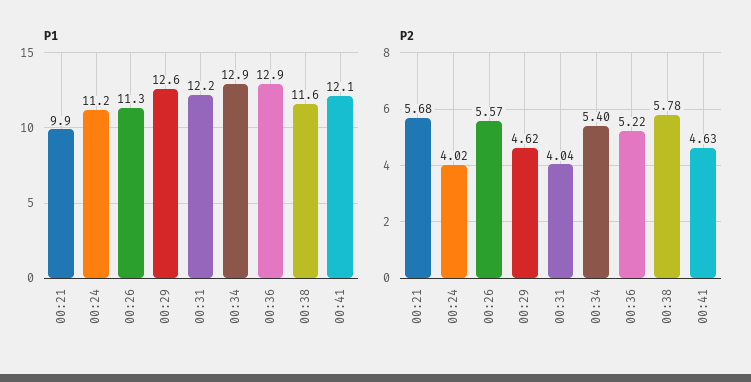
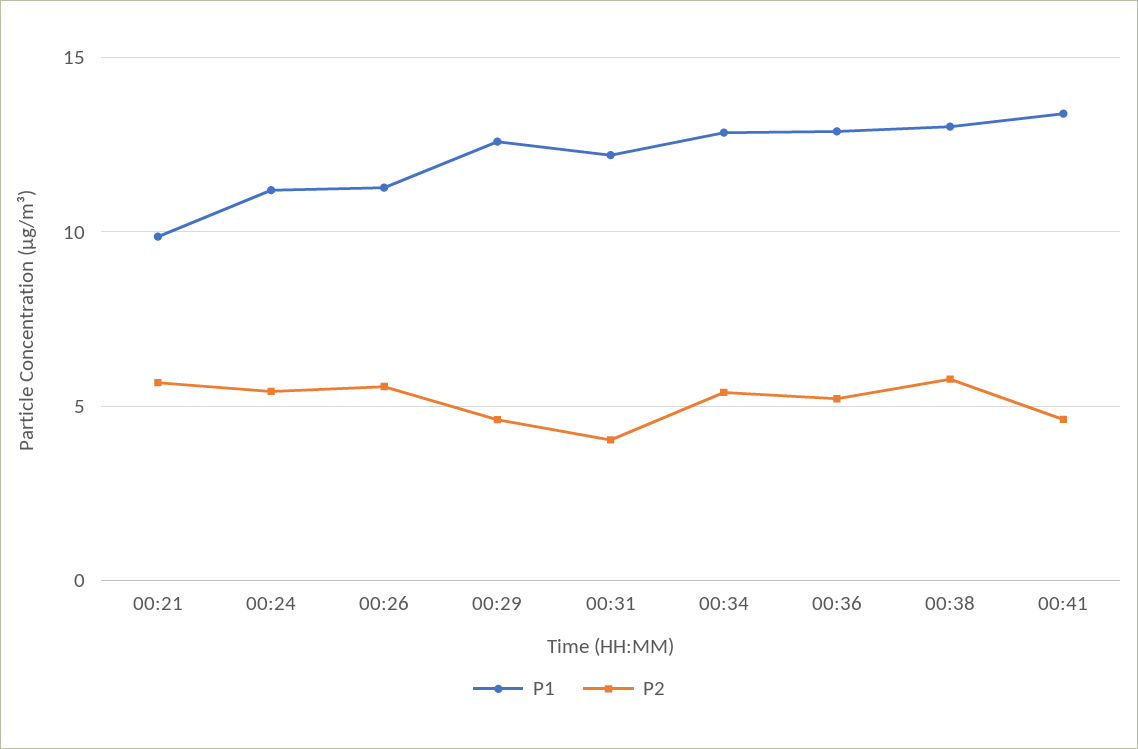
P1, 00:38: 11.6 -> 13
P1, 00:41: 12.1 -> 13.5
P2, 00:24: 4.02 -> 5.5

